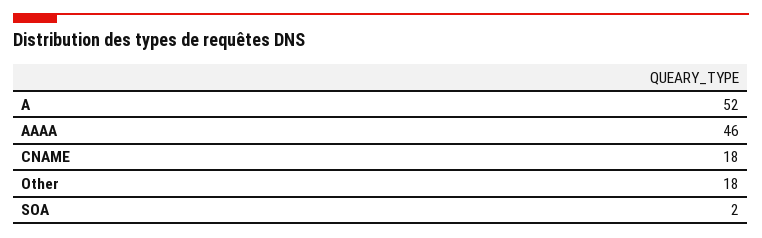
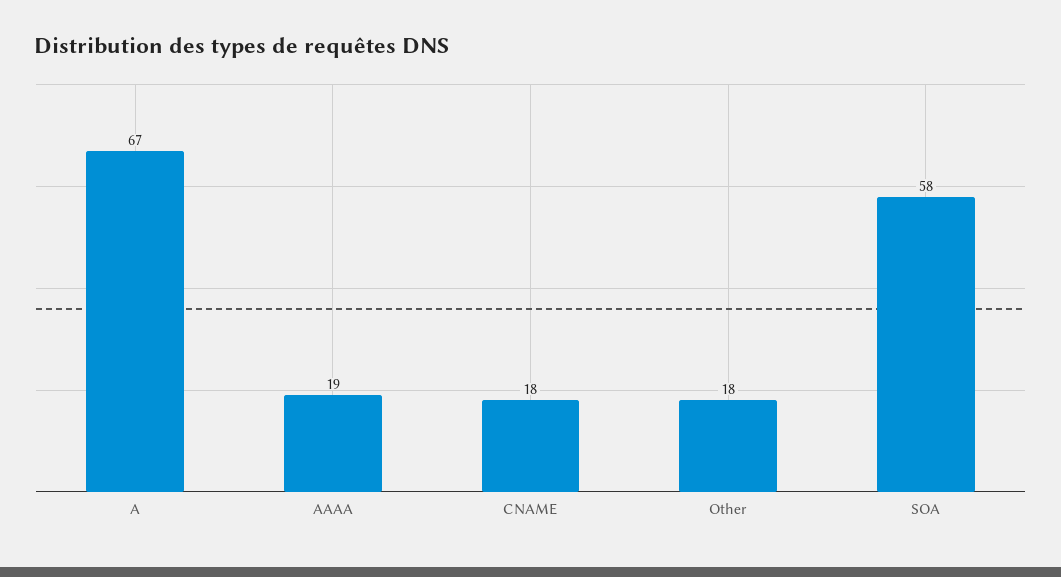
A: 52 -> 67
AAAA: 46 -> 19
SOA: 2 -> 58

